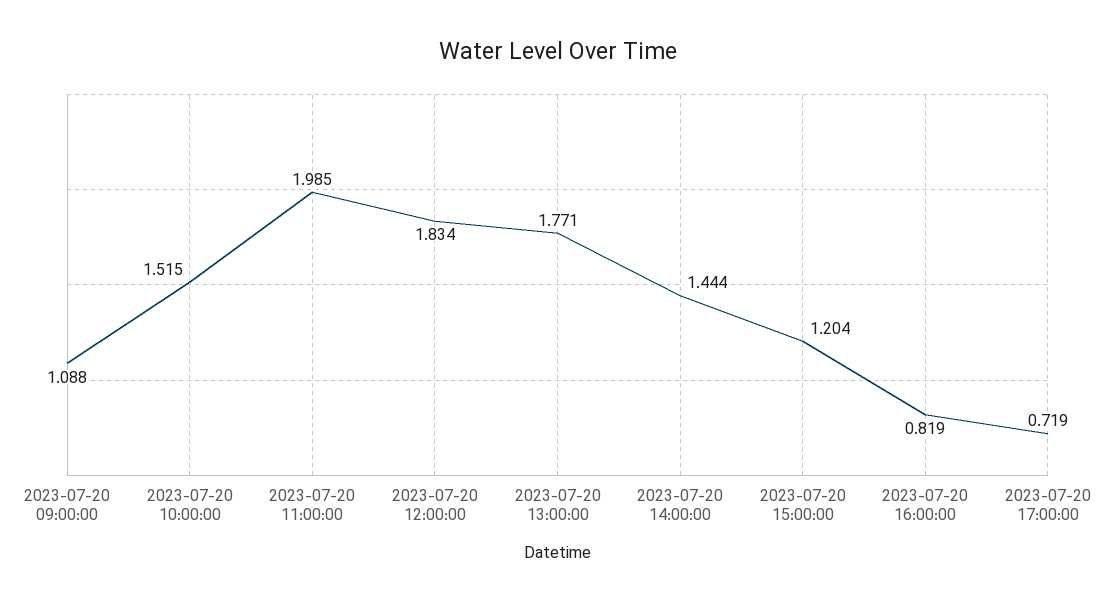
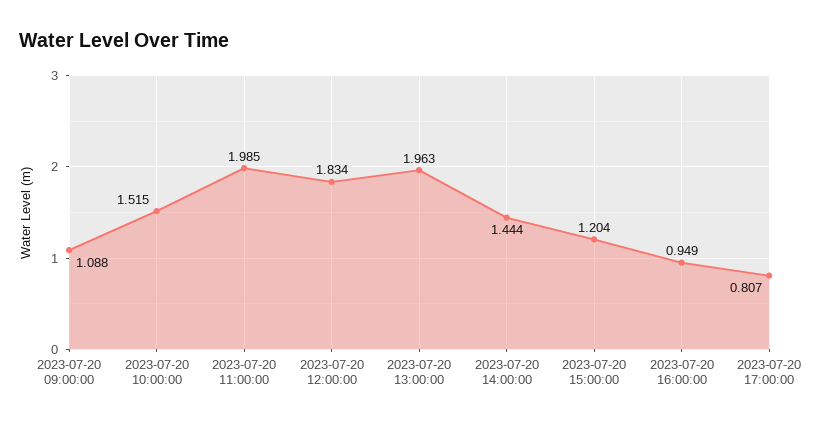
2023-07-20 13:00:00: 1.771 -> 1.963
2023-07-20 16:00:00: 0.819 -> 0.949
2023-07-20 17:00:00: 0.719 -> 0.807

